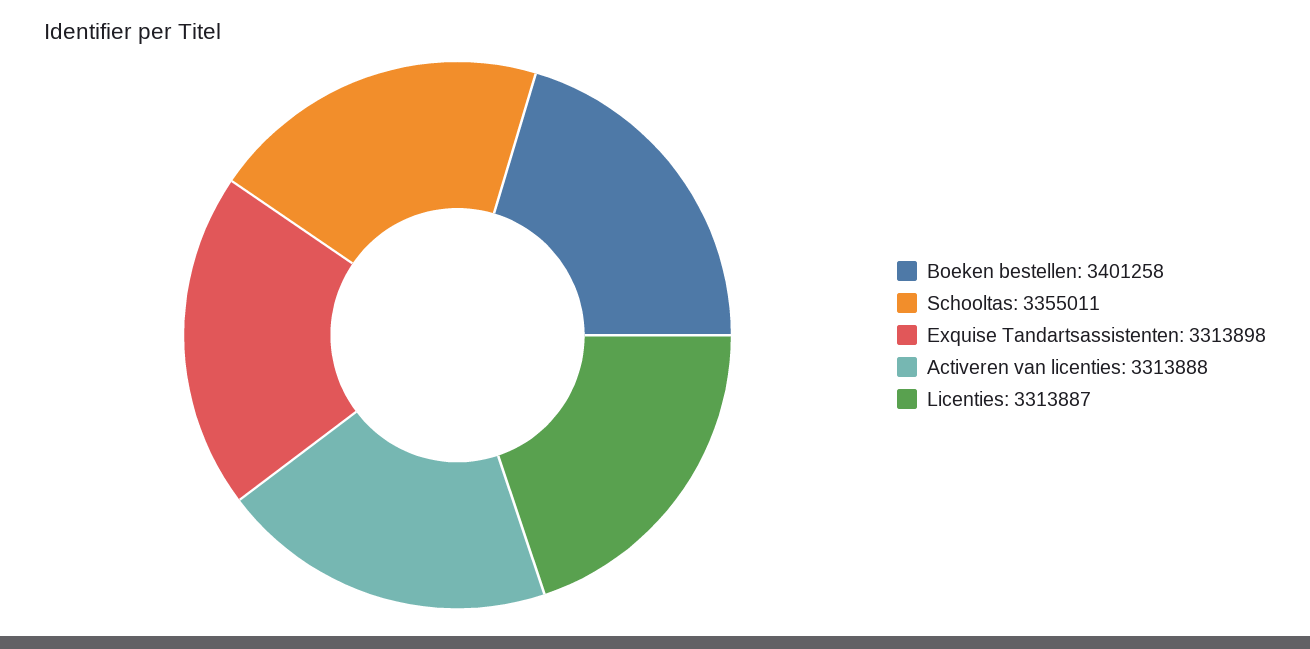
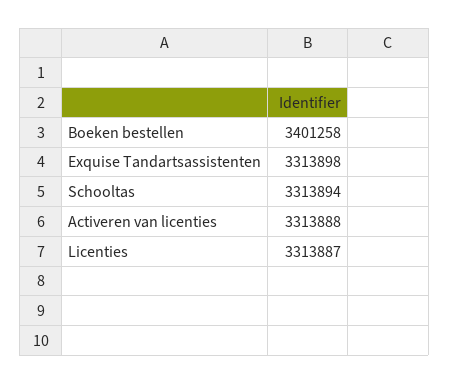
Schooltas: 3355011 -> 3313894

